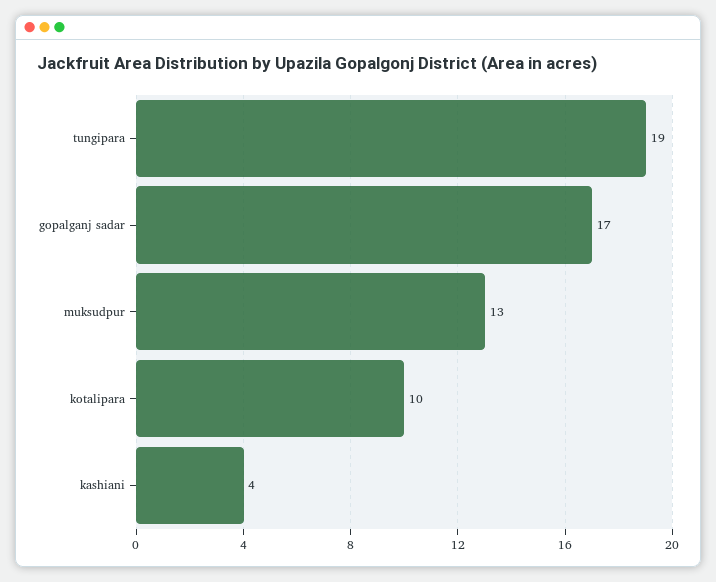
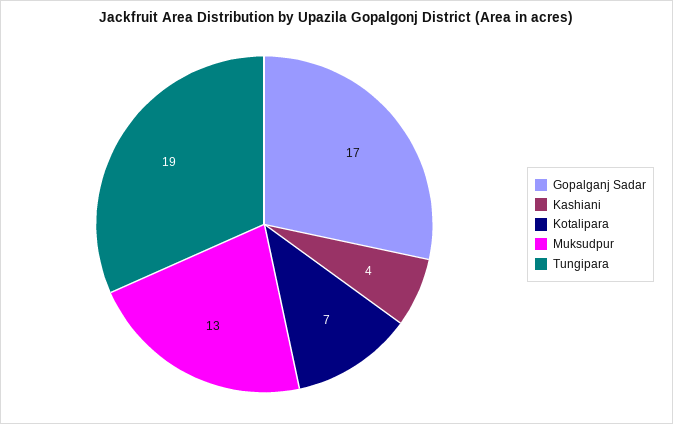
kotalipara: 10 -> 7

